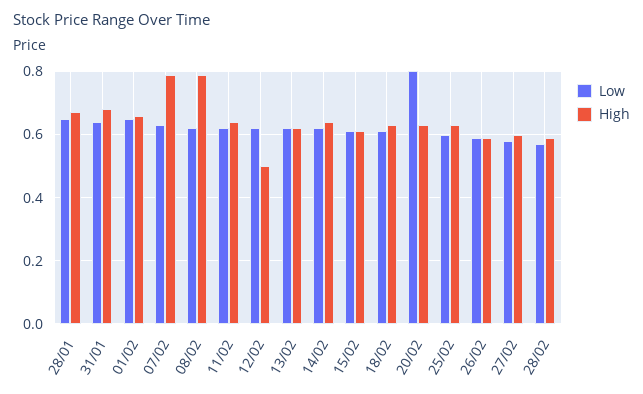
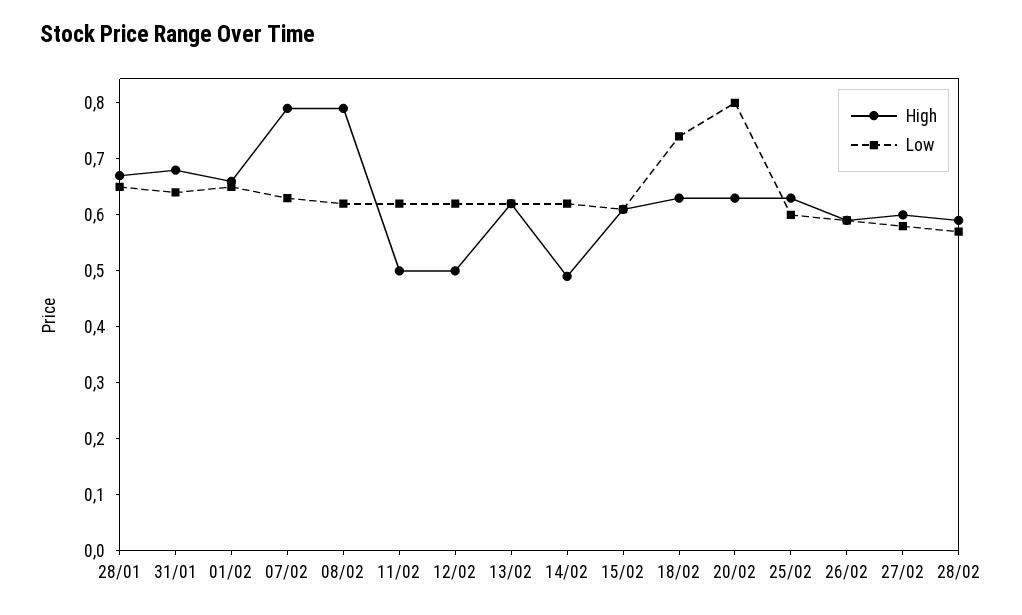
High, 11/02: 0.65 -> 0.5
High, 14/02: 0.65 -> 0.5
Low, 18/02: 0.6 -> 0.75

